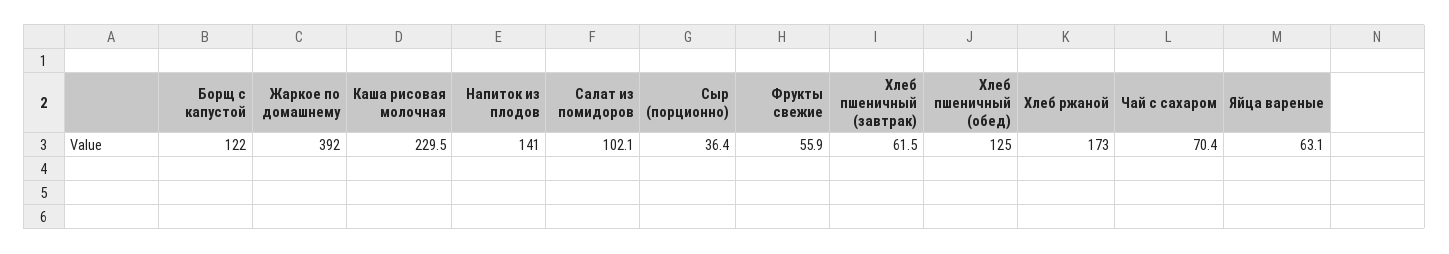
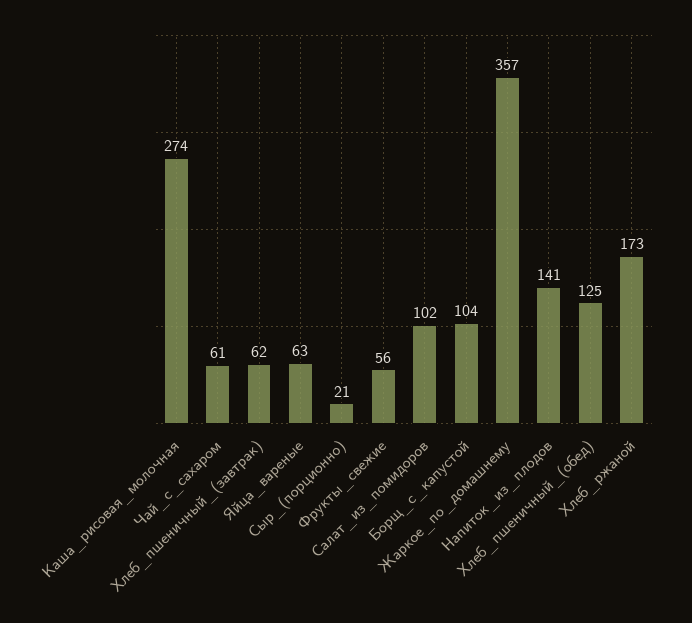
Борщ с капустой: 122 -> 104
Жаркое по домашнему: 392 -> 357
Каша рисовая молочная: 229.5 -> 274
Сыр (порционно): 36.4 -> 21
Чай с сахаром: 70.4 -> 61

